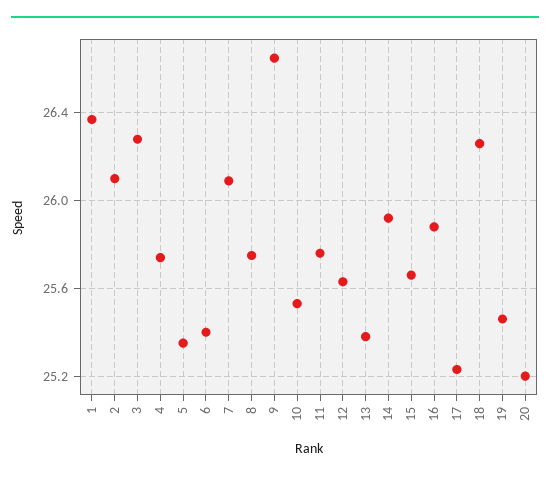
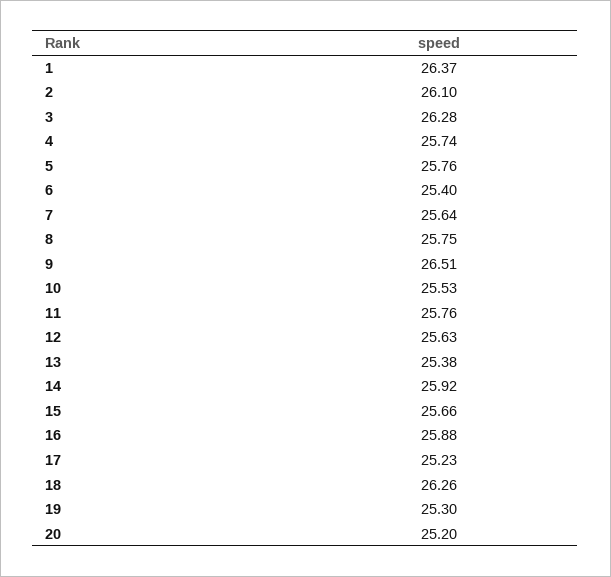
5: 25.35 -> 25.76
7: 26.1 -> 25.64
9: 26.65 -> 26.51
19: 25.45 -> 25.3

